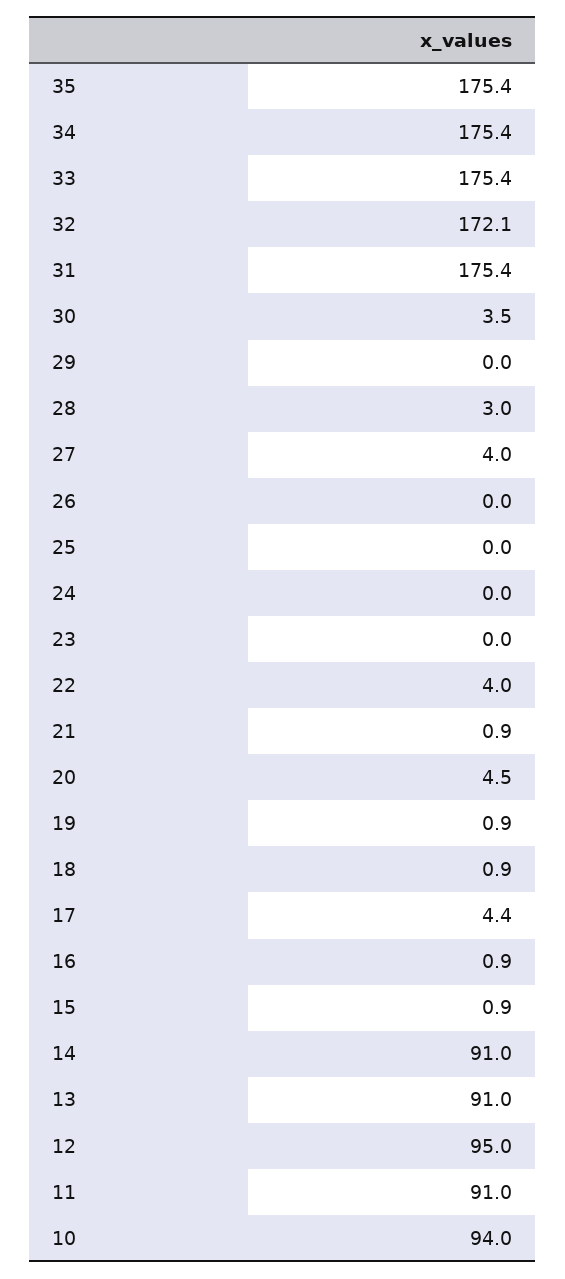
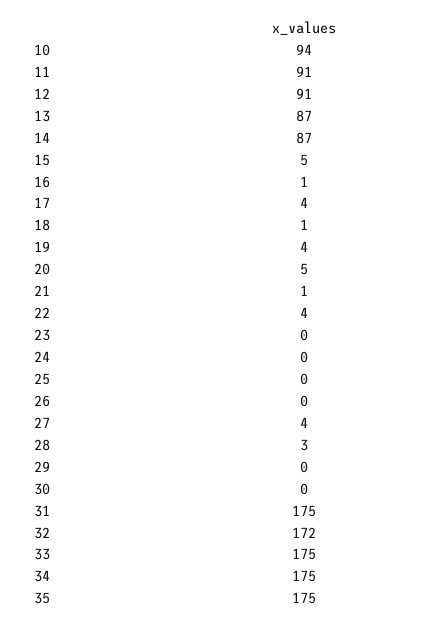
30: 3.5 -> 0
19: 0.9 -> 4
15: 0.9 -> 5
14: 91 -> 87
13: 91 -> 87
12: 95 -> 91

